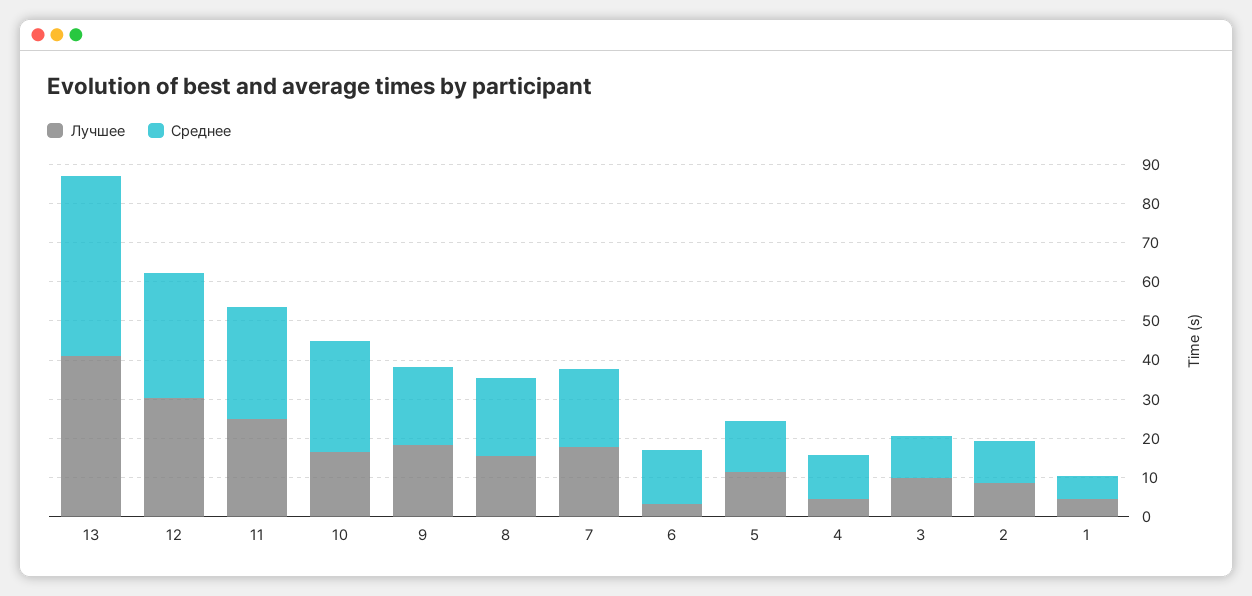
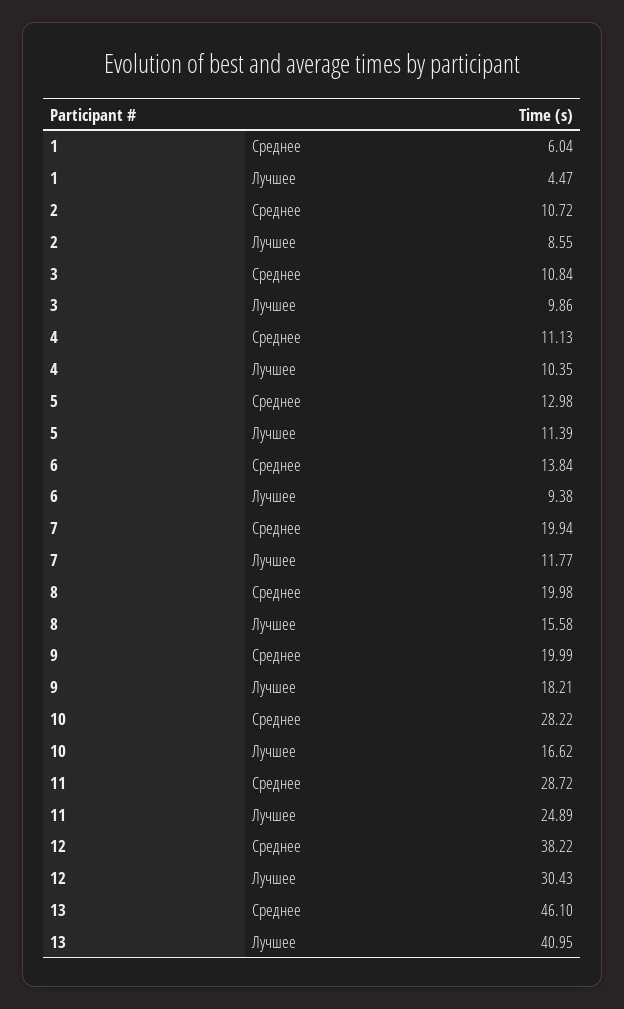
Среднее, 12: 32.5 -> 38.22
Лучшее, 7: 17.5 -> 11.77
Лучшее, 6: 2.5 -> 9.38
Лучшее, 4: 5 -> 10.35

